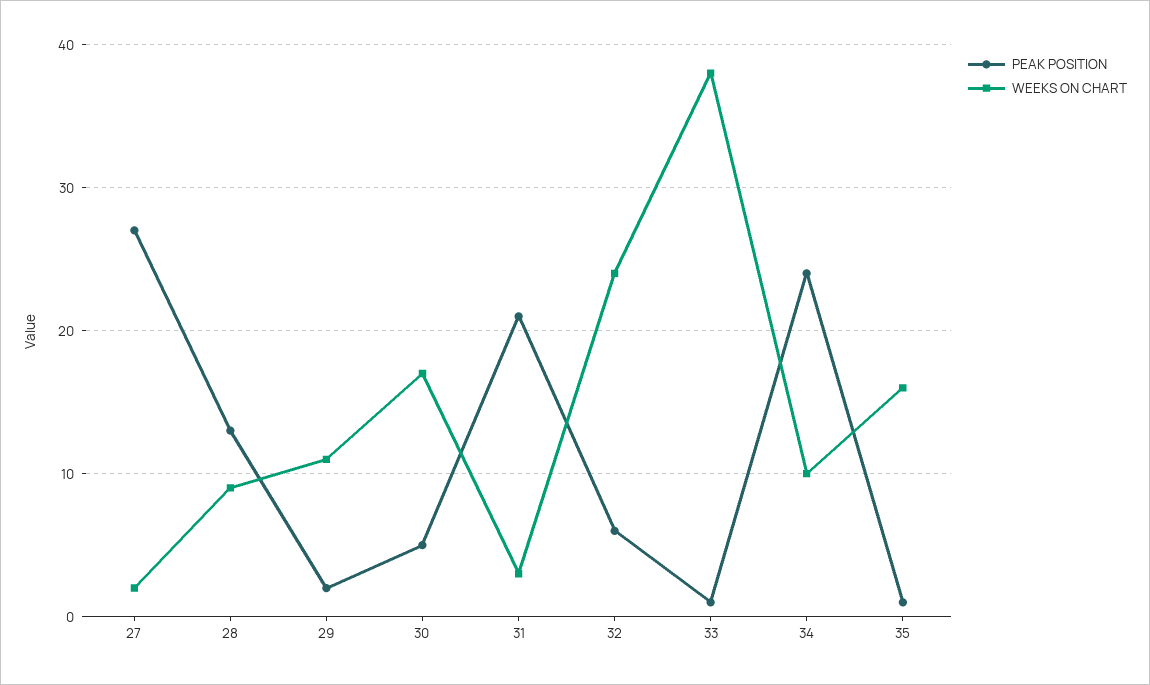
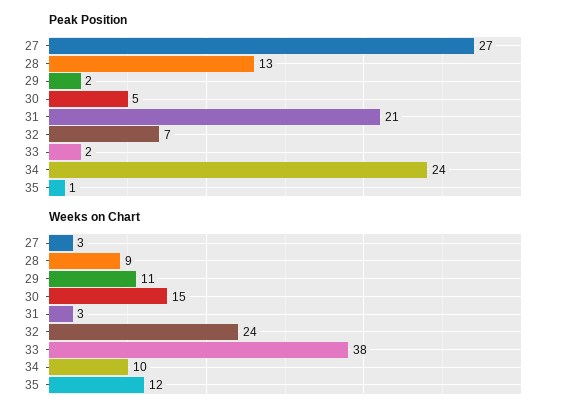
WEEKS ON CHART, 27: 2 -> 3
WEEKS ON CHART, 30: 17 -> 15
PEAK POSITION, 32: 6 -> 7
PEAK POSITION, 33: 1 -> 2
WEEKS ON CHART, 35: 16 -> 12

